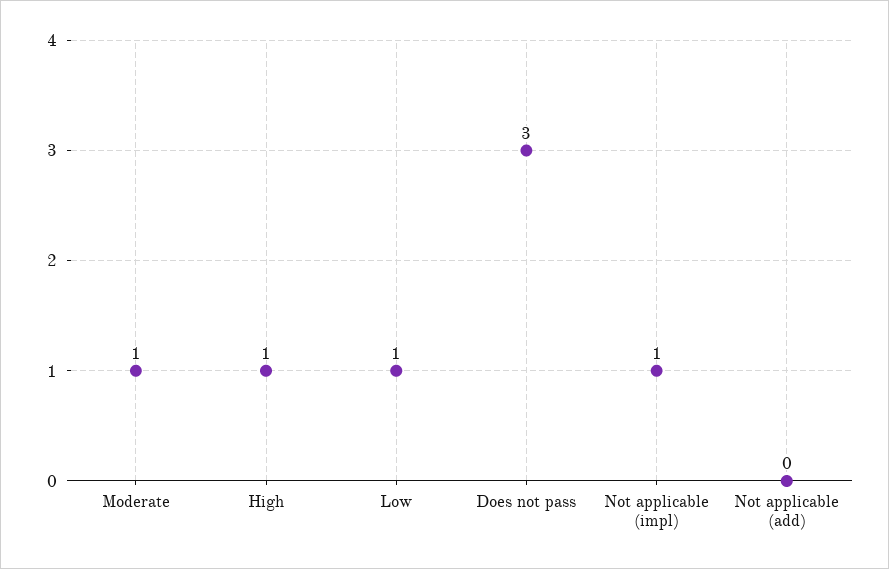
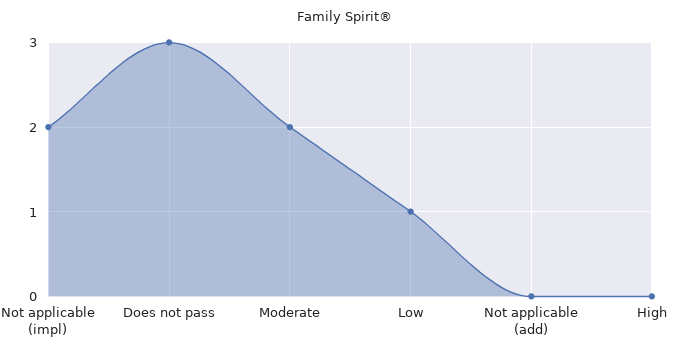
Moderate: 1 -> 2
High: 1 -> 0
Not applicable (impl): 1 -> 2

